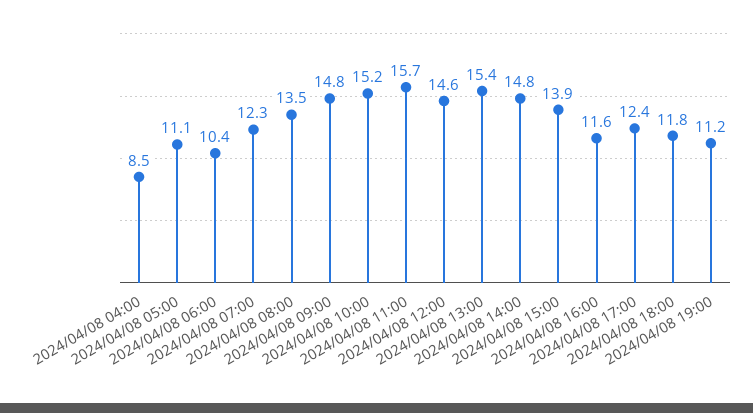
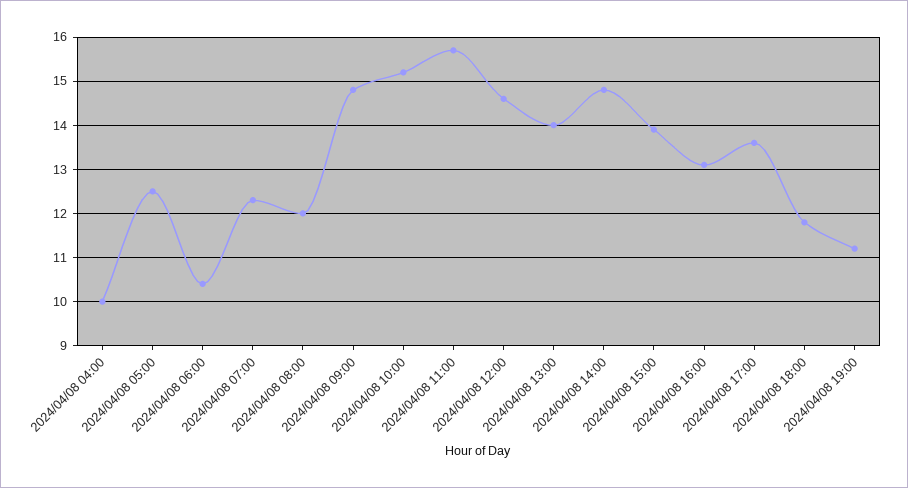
2024/04/08 04:00: 8.5 -> 10
2024/04/08 05:00: 11.1 -> 12.5
2024/04/08 08:00: 13.5 -> 12
2024/04/08 13:00: 15.4 -> 14
2024/04/08 16:00: 11.6 -> 13
2024/04/08 17:00: 12.4 -> 13.5

